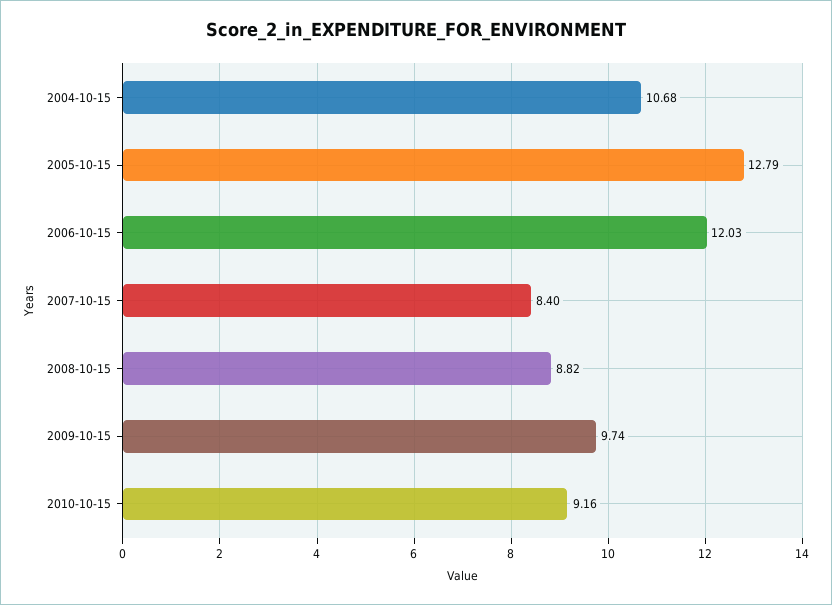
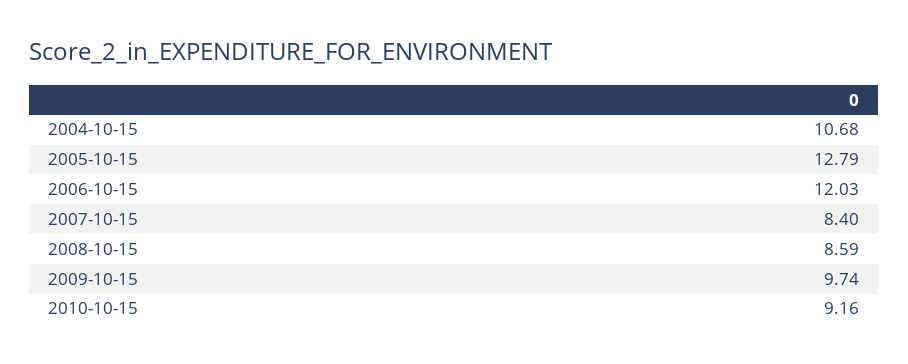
2008-10-15: 8.82 -> 8.59

